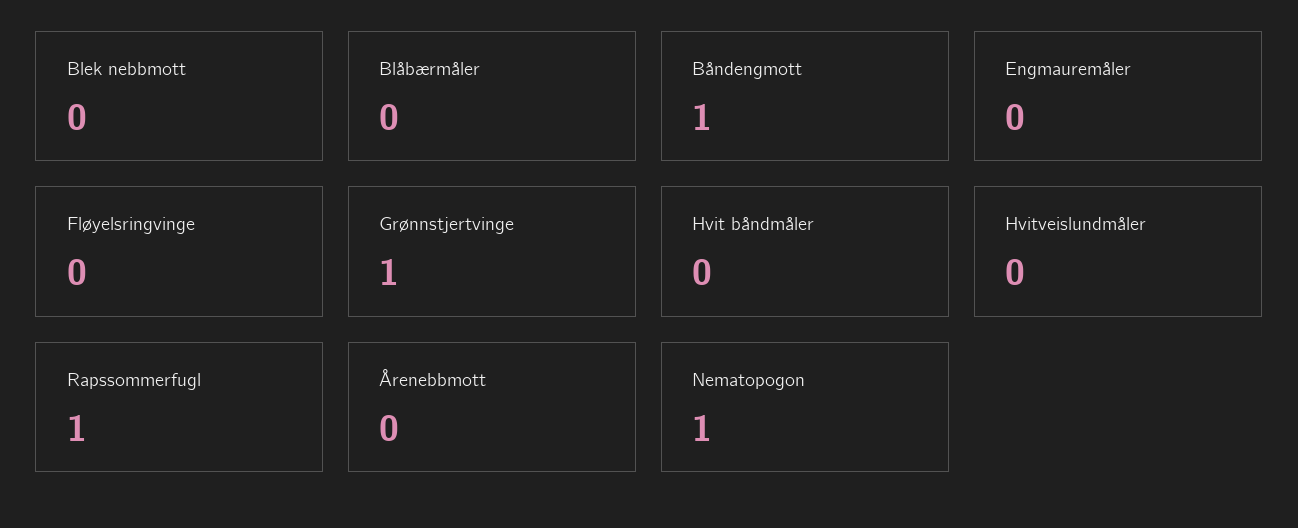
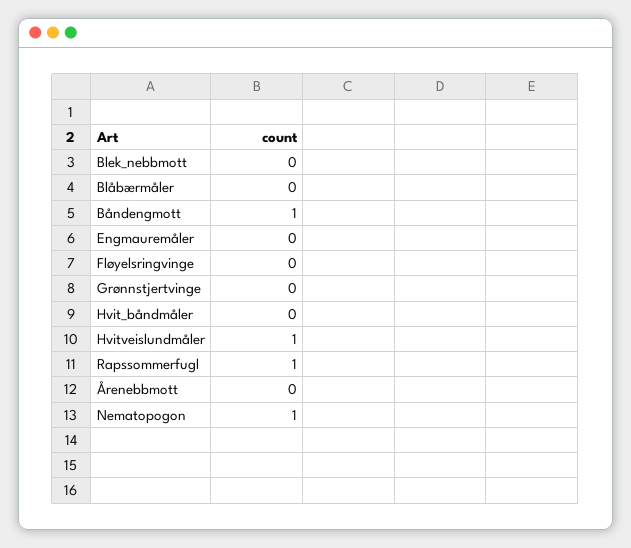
Grønnstjertvinge: 1 -> 0
Hvitveislundmåler: 0 -> 1

